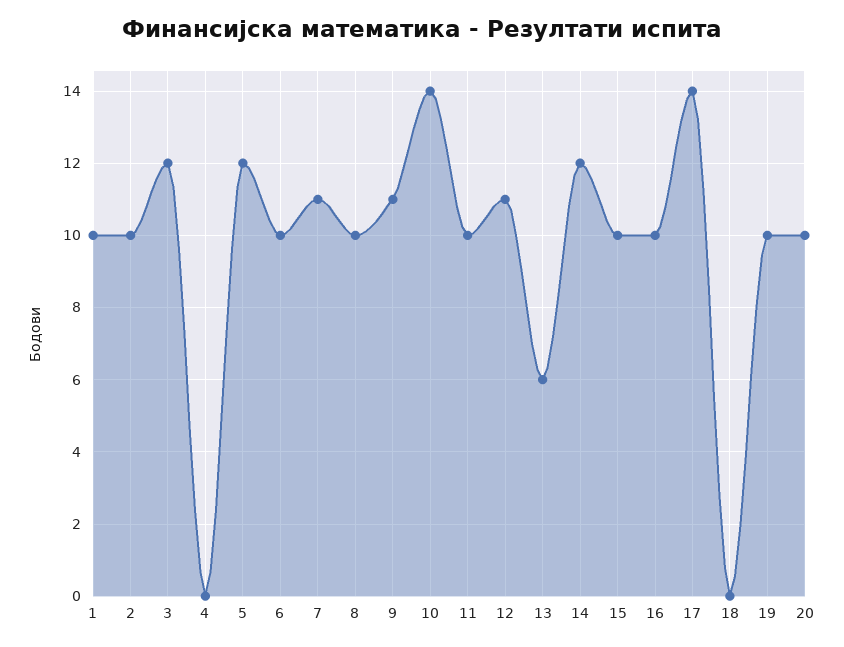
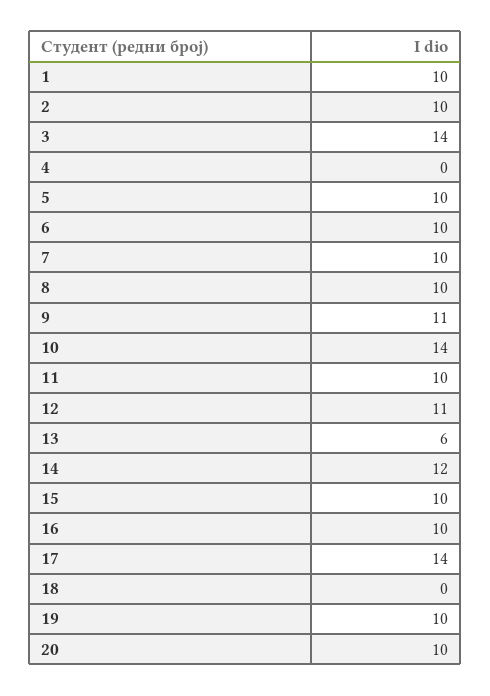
3: 12 -> 14
5: 12 -> 10
7: 11 -> 10

